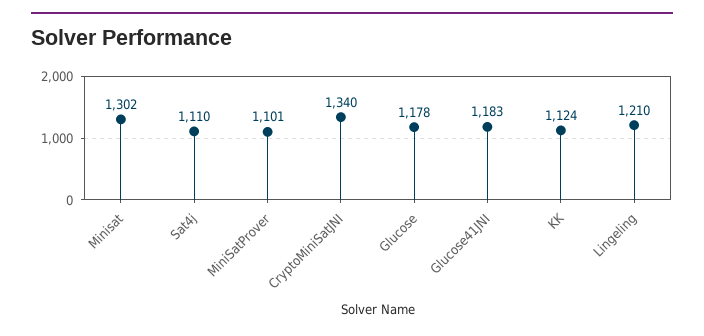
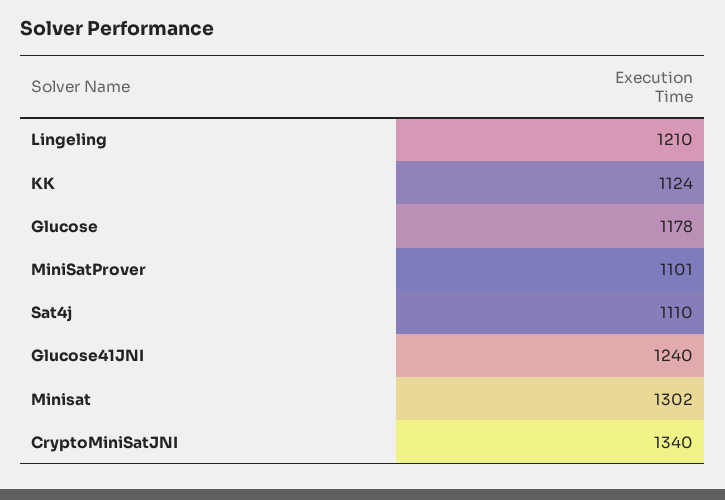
Glucose41JNI: 1183 -> 1240

